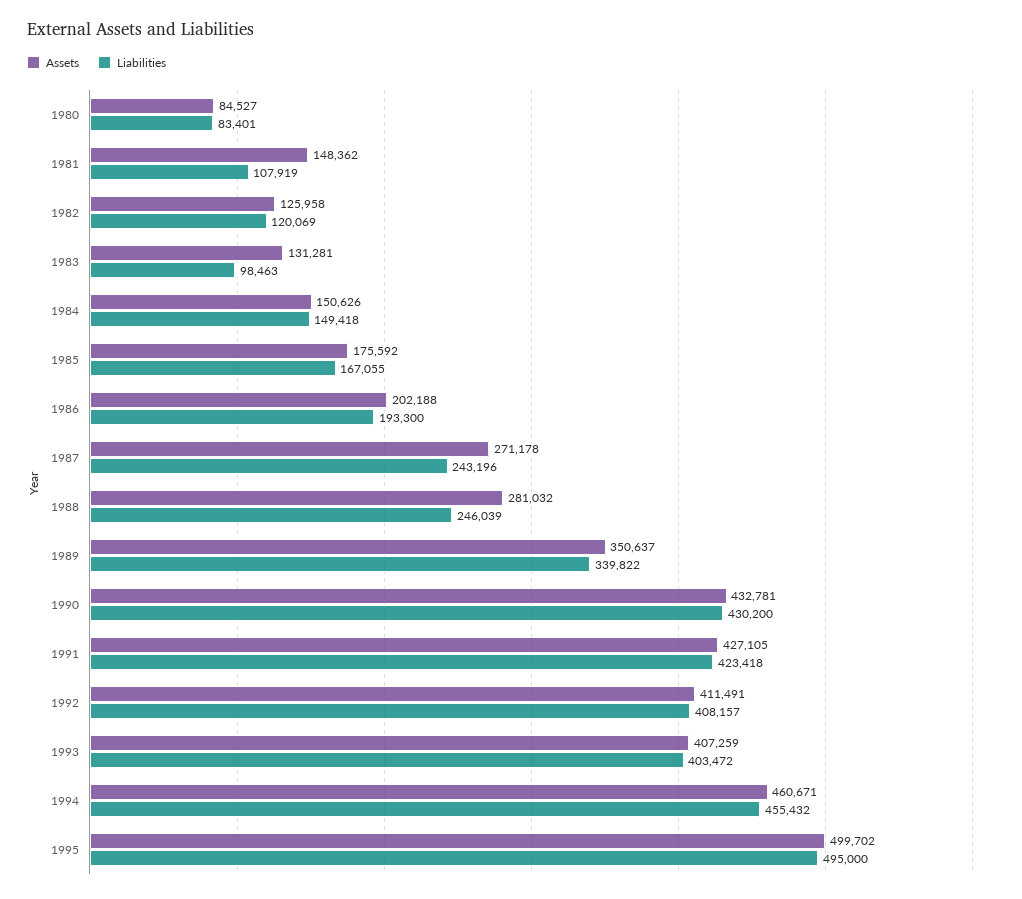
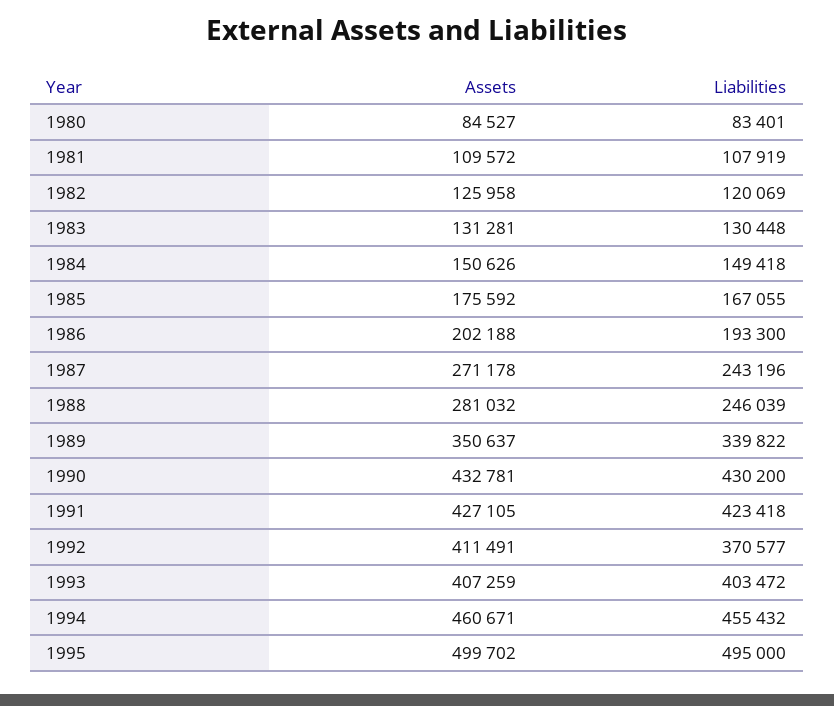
Assets, 1981: 148362 -> 109572
Liabilities, 1983: 98463 -> 130448
Liabilities, 1992: 408157 -> 370577

